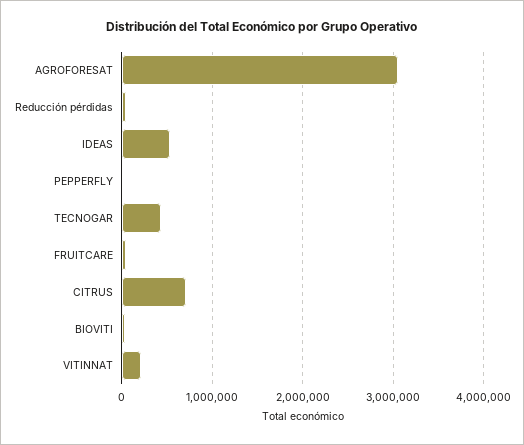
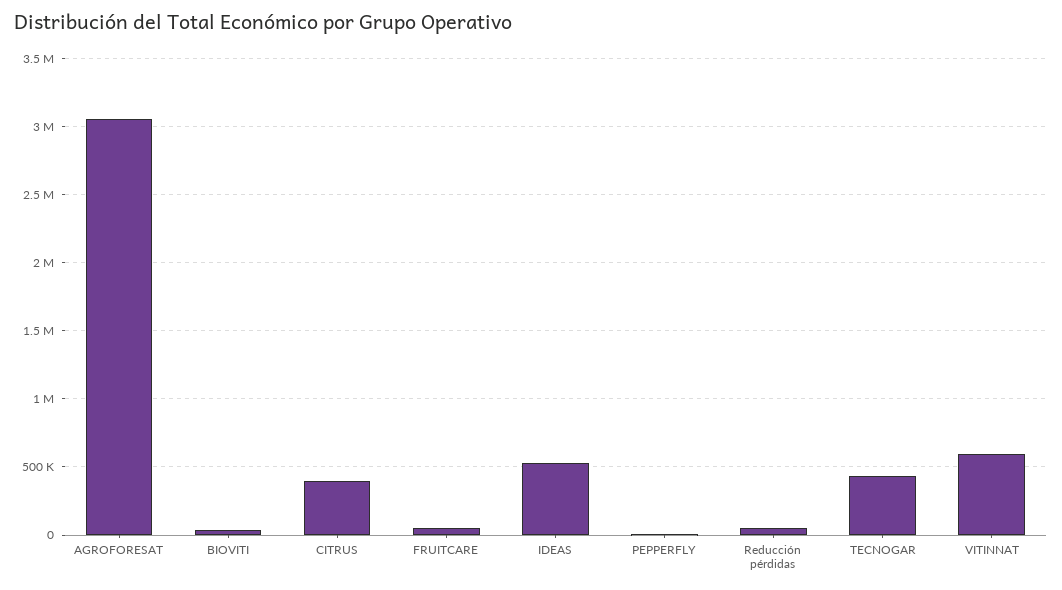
CITRUS: 700000 -> 400000
VITINNAT: 200000 -> 600000

